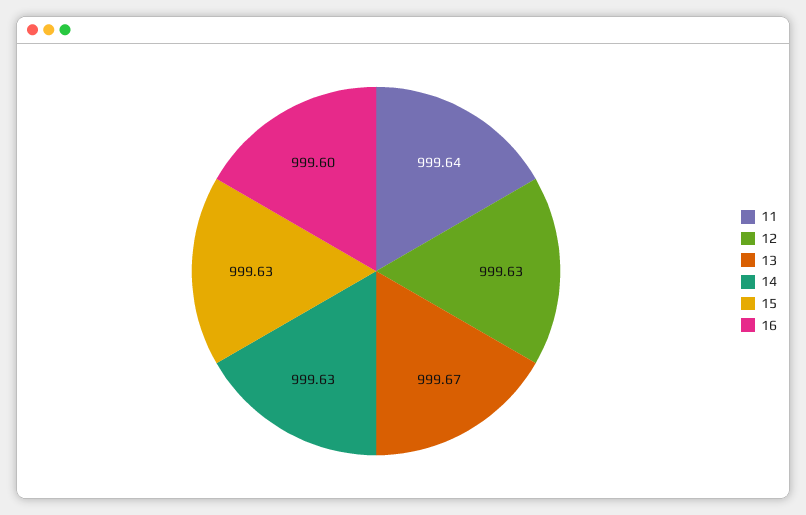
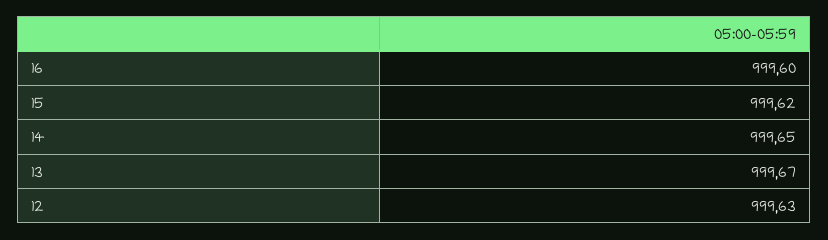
11: 999.64 -> none
14: 999.63 -> 999.65
15: 999.63 -> 999.62

